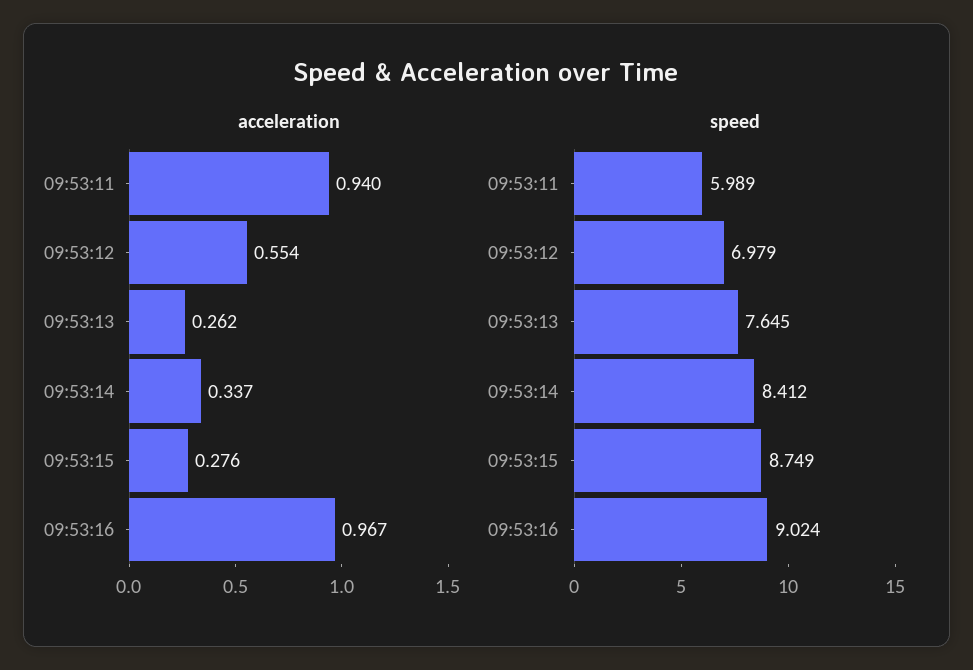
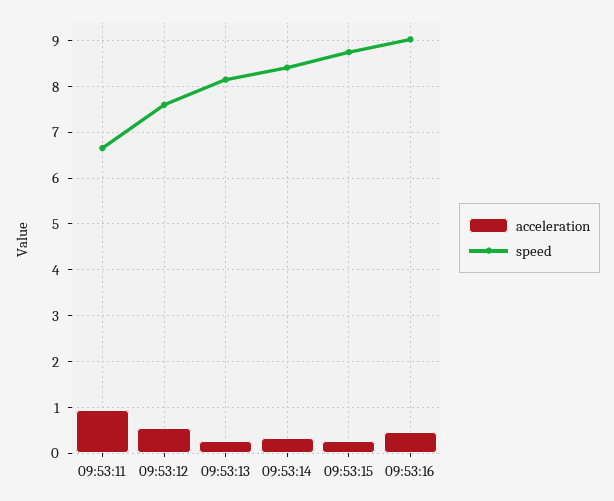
acceleration, 09:53:16: 0.967 -> 0.4
speed, 09:53:11: 5.989 -> 6.6
speed, 09:53:12: 6.979 -> 7.6
speed, 09:53:13: 7.645 -> 8.2

